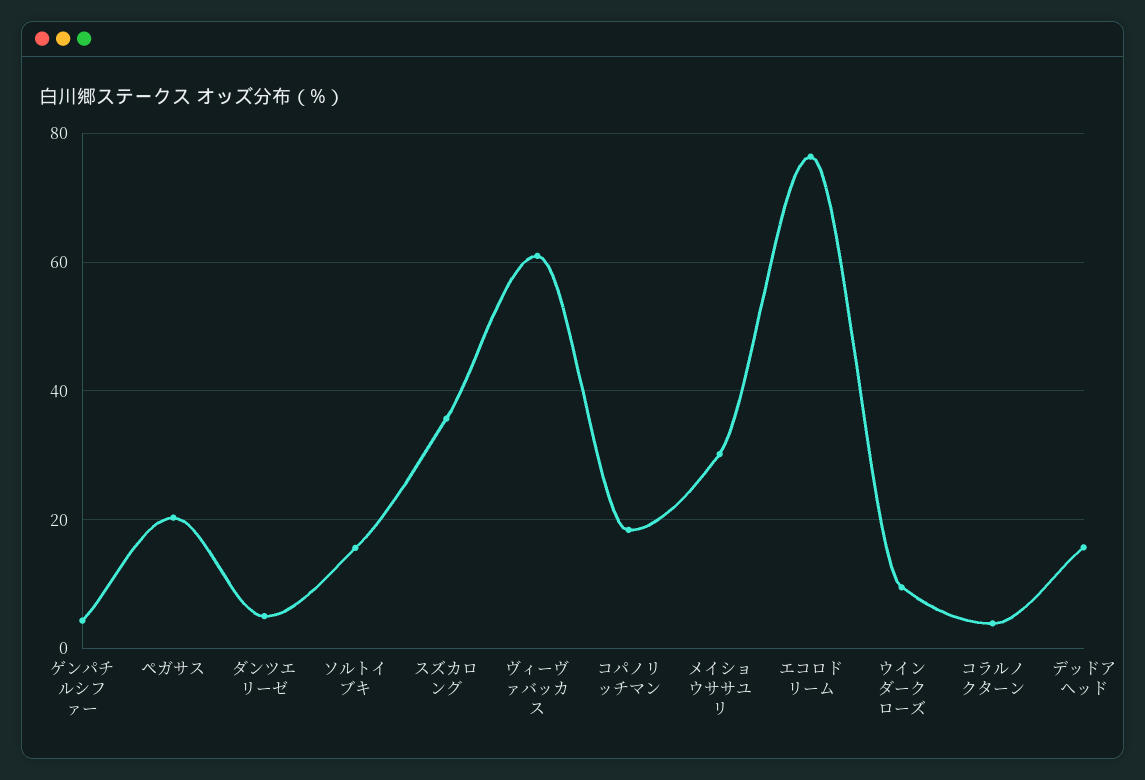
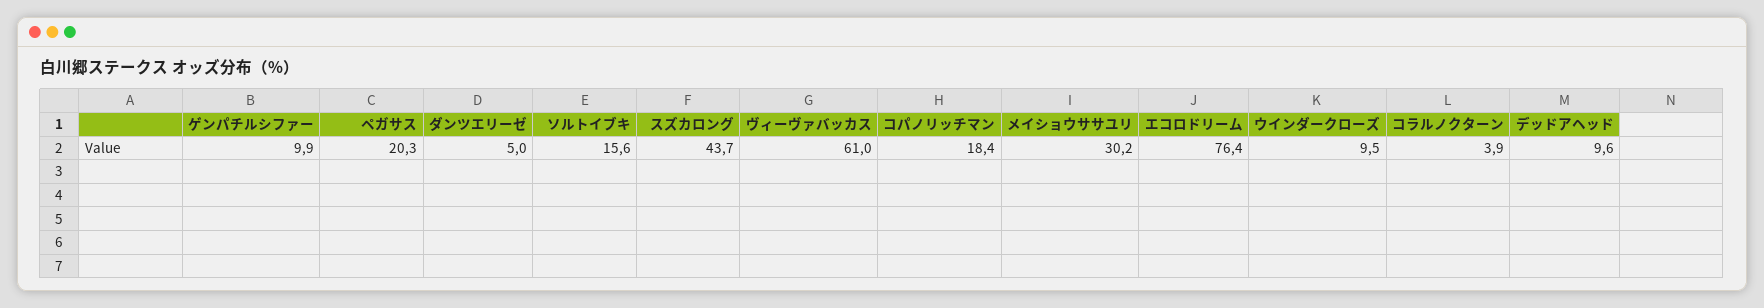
ゲンパチルシファー: 4 -> 9.9
スズカロング: 36 -> 43.7
デッドアヘッド: 16 -> 9.6

